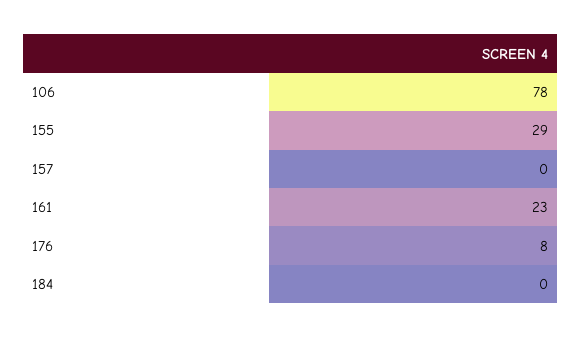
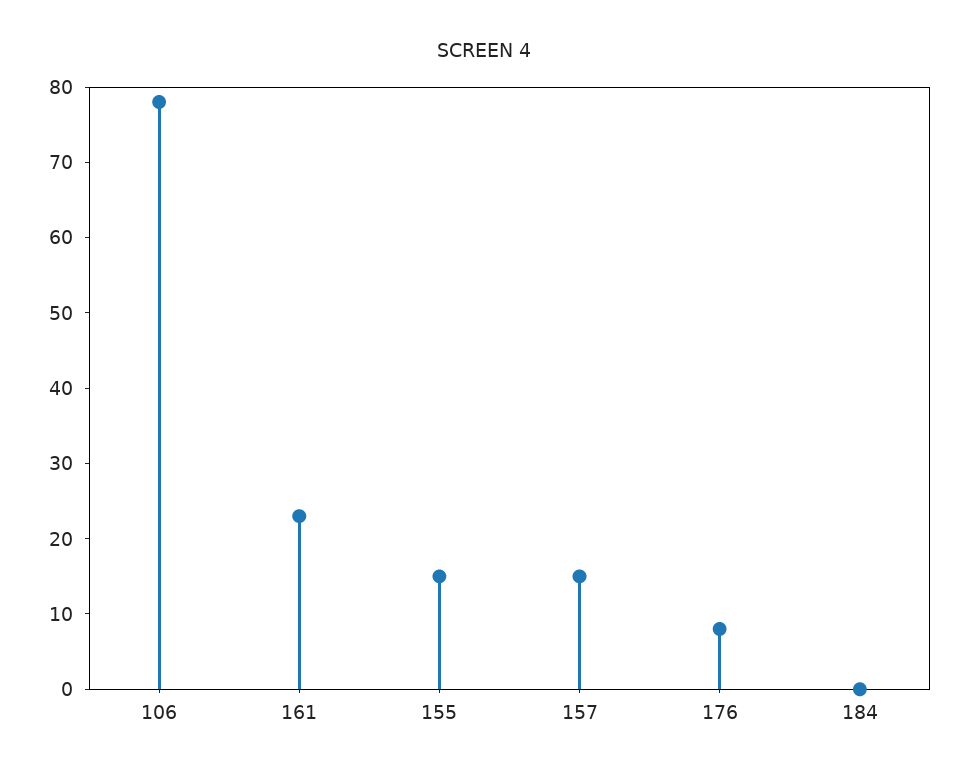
155: 29 -> 15
157: 0 -> 15

